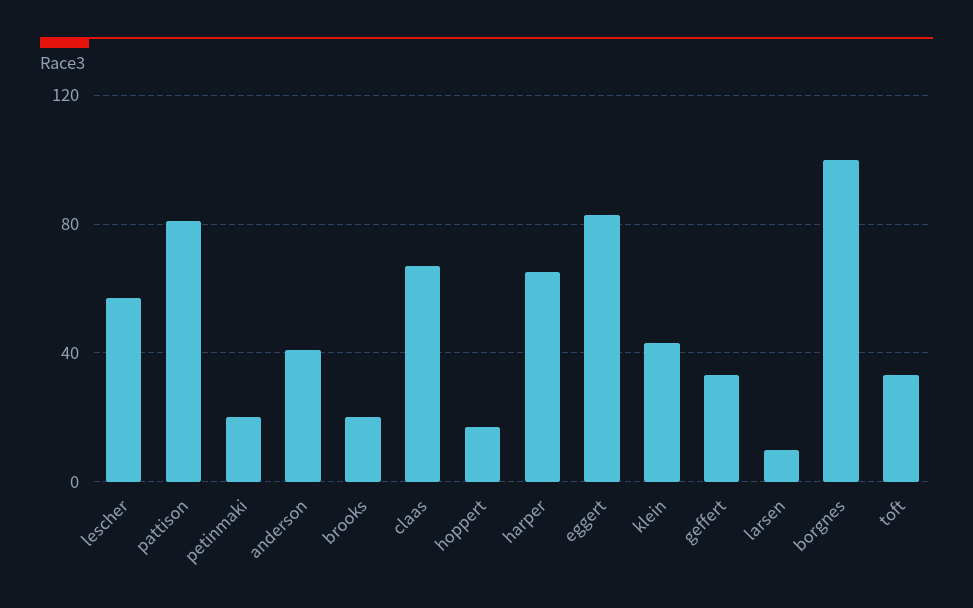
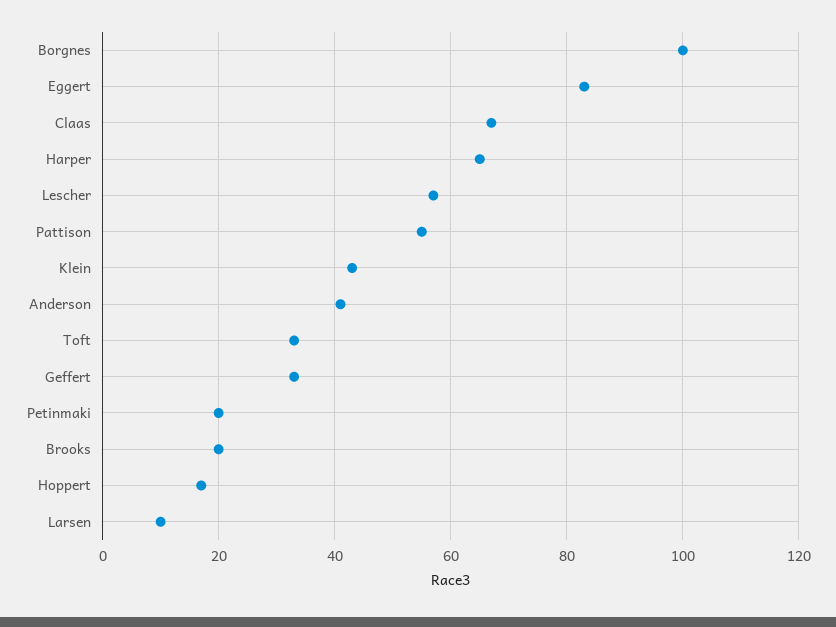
pattison: 80 -> 55

